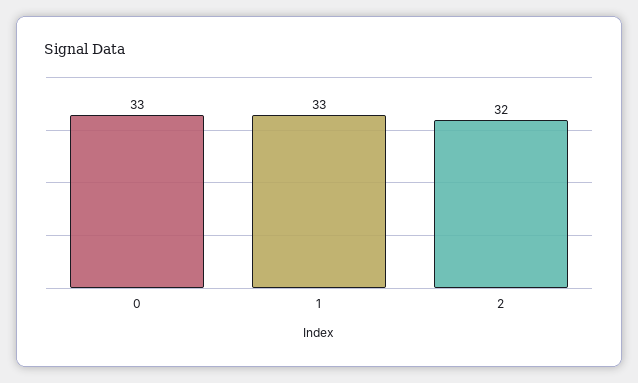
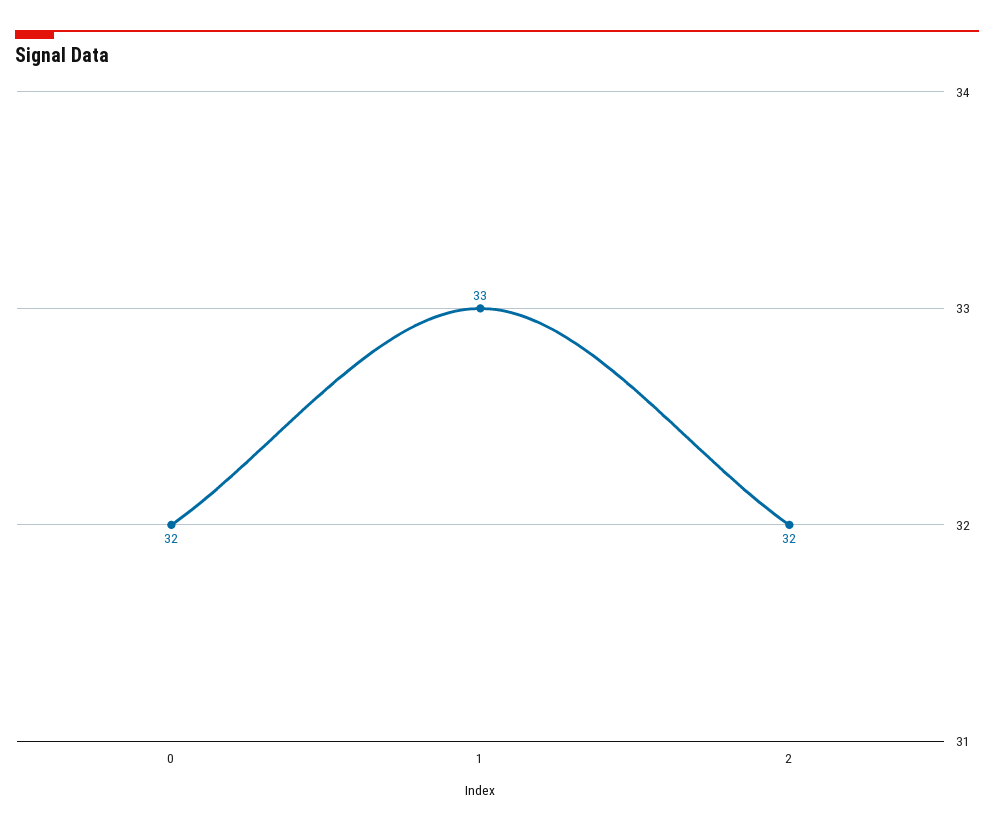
0: 33 -> 32

